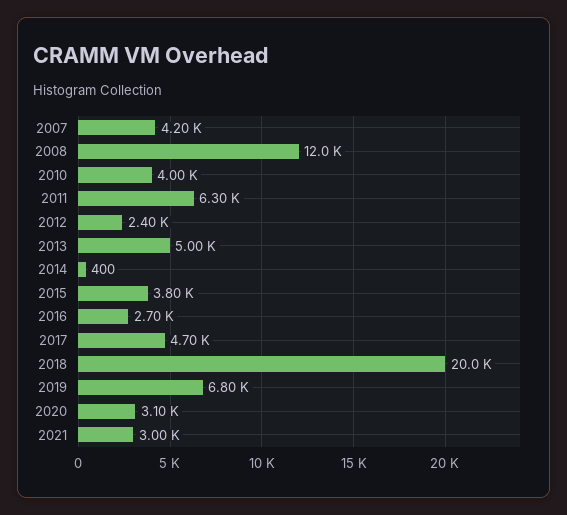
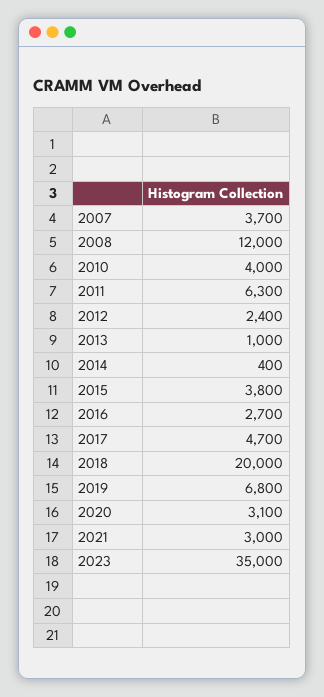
2007: 4200 -> 3700
2013: 5000 -> 1000
2023: none -> 35000

